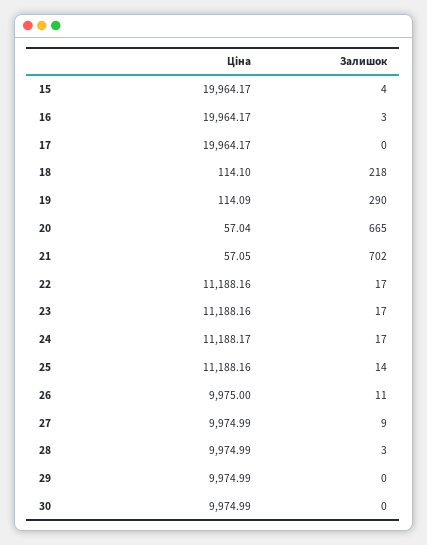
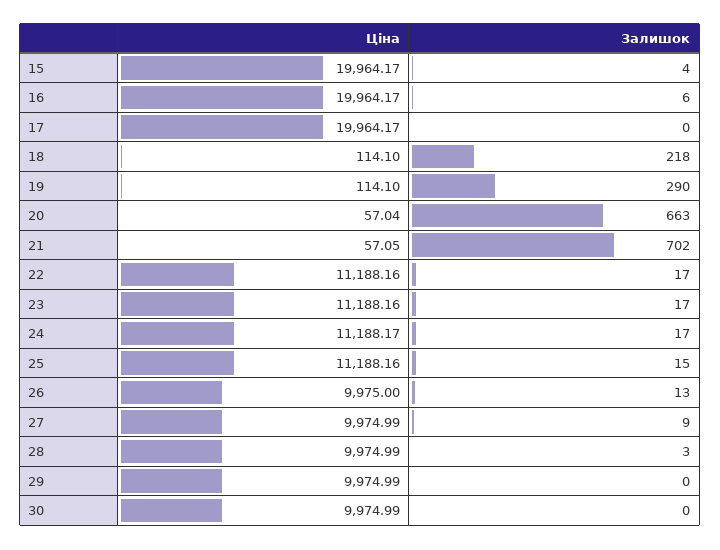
Залишок, 16: 3 -> 6
Ціна, 19: 114.09 -> 114.1
Залишок, 20: 665 -> 663
Залишок, 25: 14 -> 15
Залишок, 26: 11 -> 13

